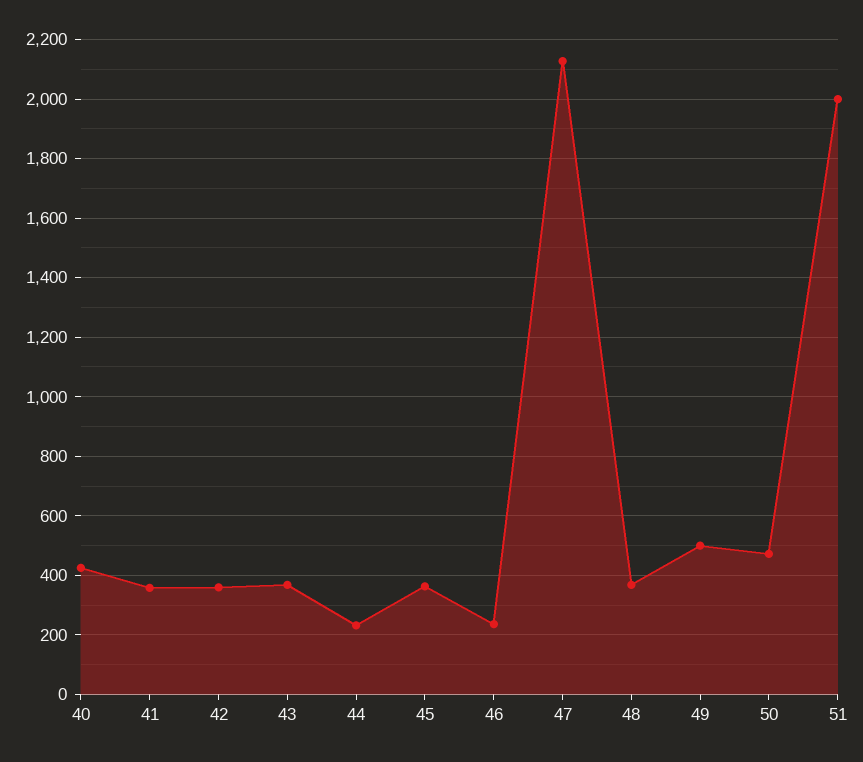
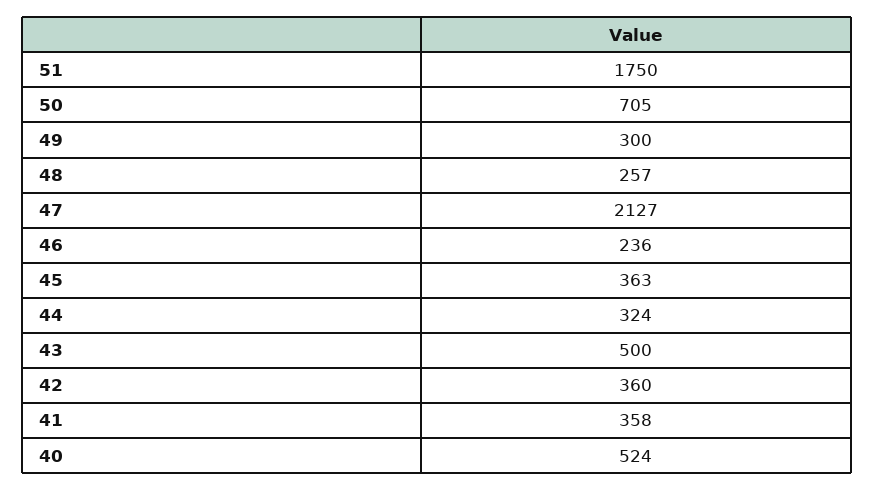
40: 425 -> 524
43: 375 -> 500
44: 225 -> 324
48: 375 -> 257
49: 500 -> 300
50: 475 -> 705
51: 2000 -> 1750

